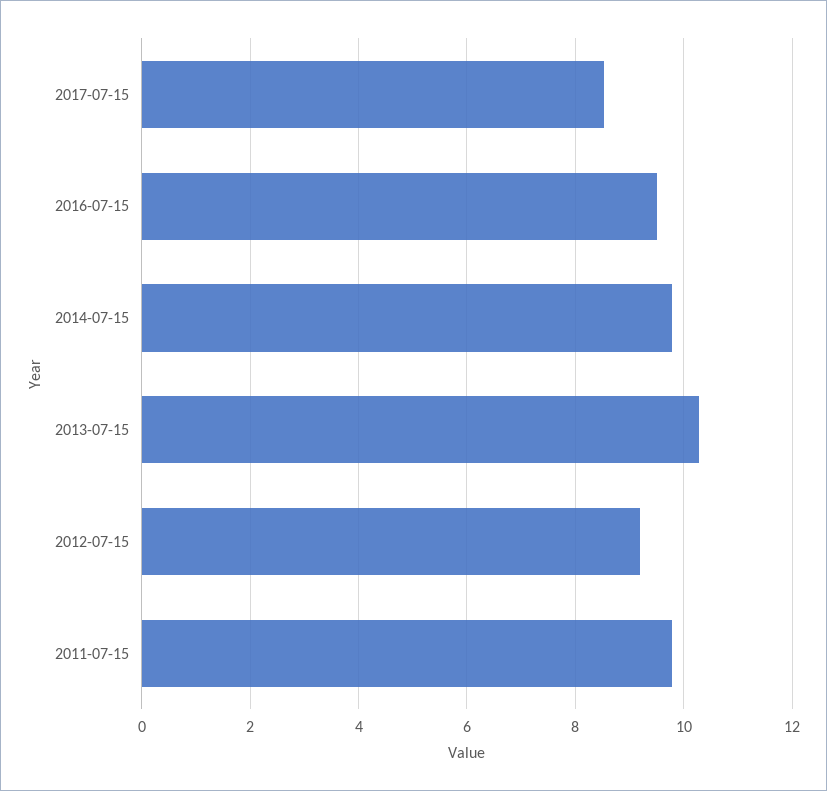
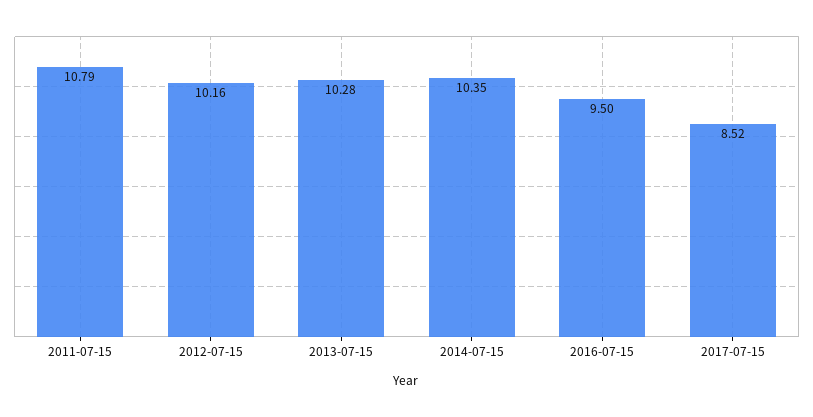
2014-07-15: 9.8 -> 10.35
2012-07-15: 9.2 -> 10.16
2011-07-15: 9.8 -> 10.79

